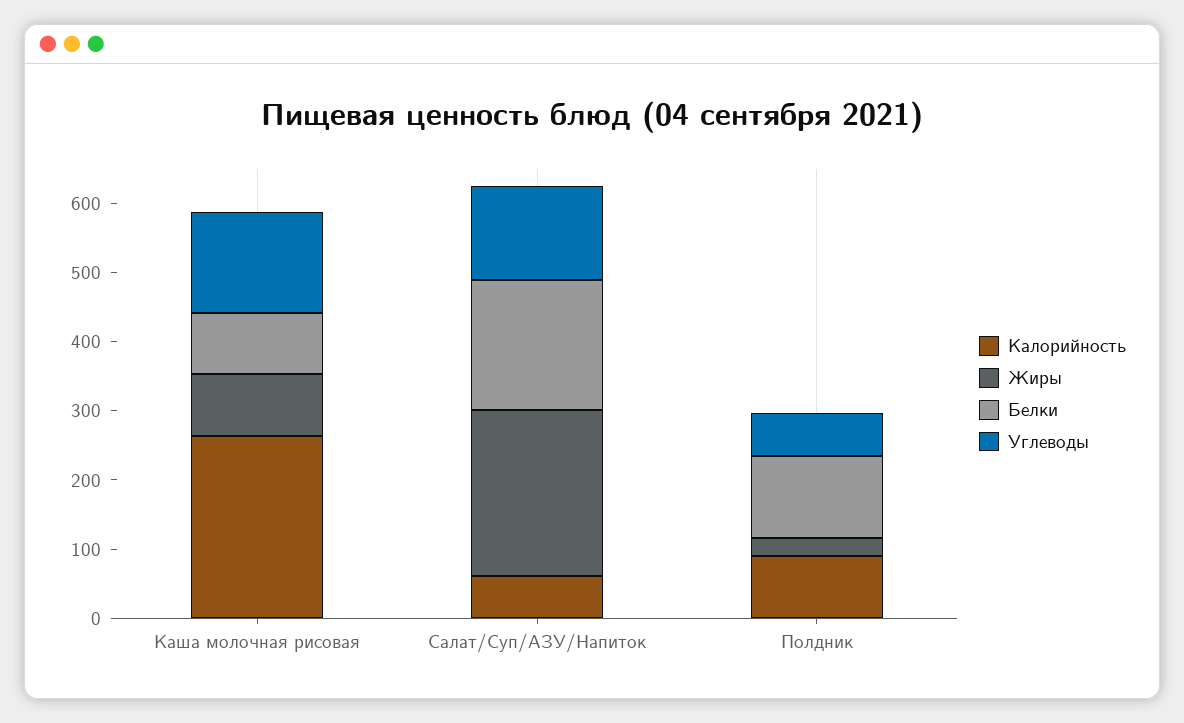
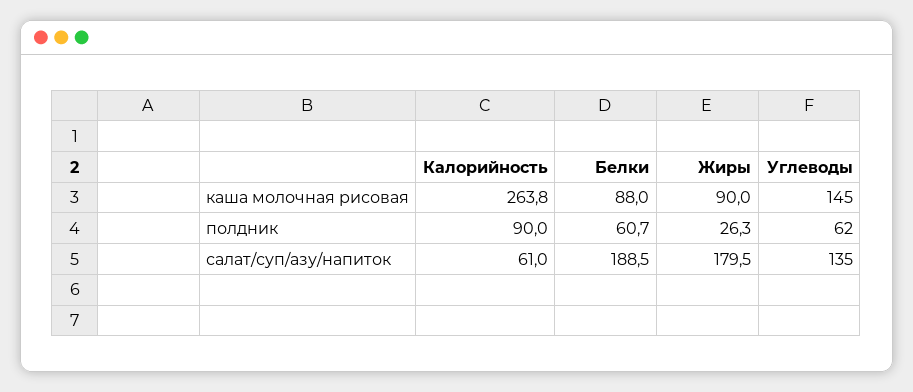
Жиры, Салат/Суп/АЗУ/Напиток: 240 -> 179.5
Белки, Полдник: 120 -> 60.7

